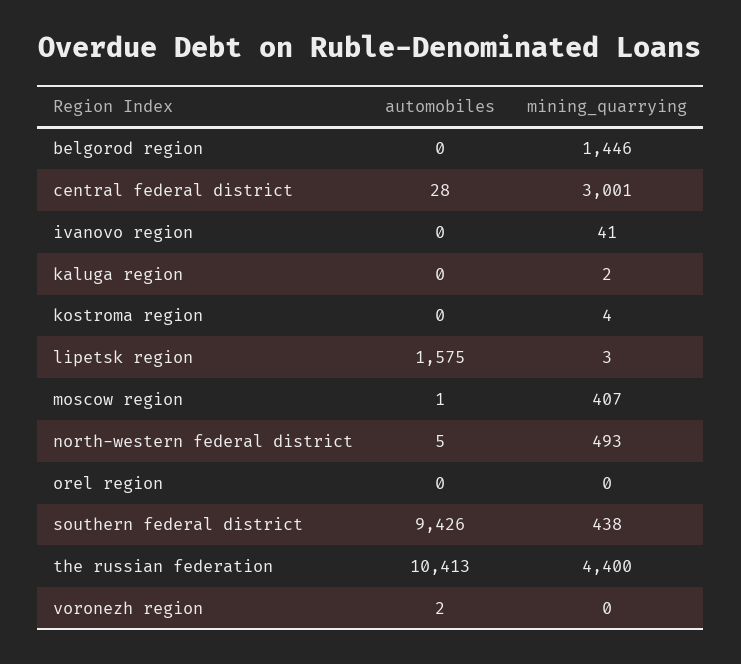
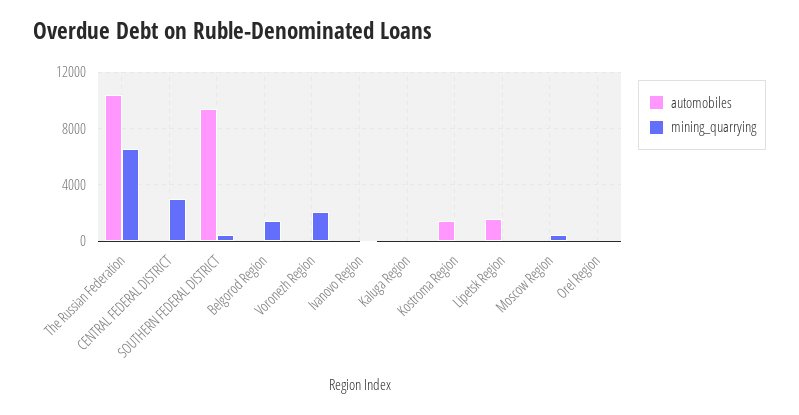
automobiles, kostroma region: 0 -> 1500
automobiles, north-western federal district: 5 -> none
mining_quarrying, north-western federal district: 493 -> none
mining_quarrying, the russian federation: 4400 -> 6500
mining_quarrying, voronezh region: 0 -> 2000

